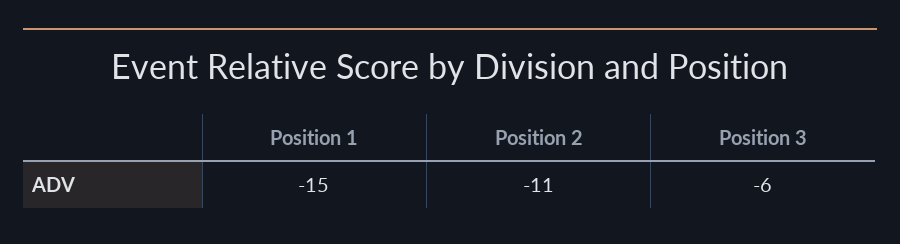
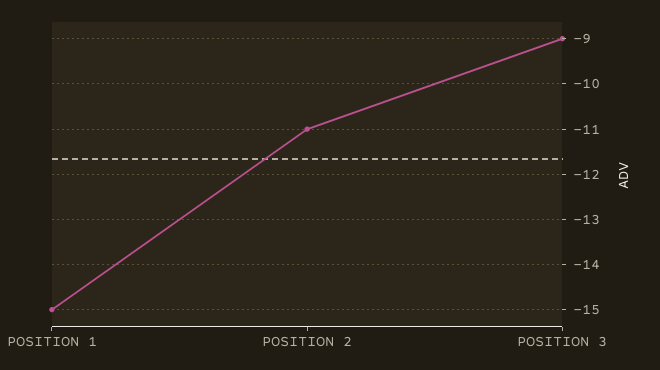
Position 3: -6 -> -9

